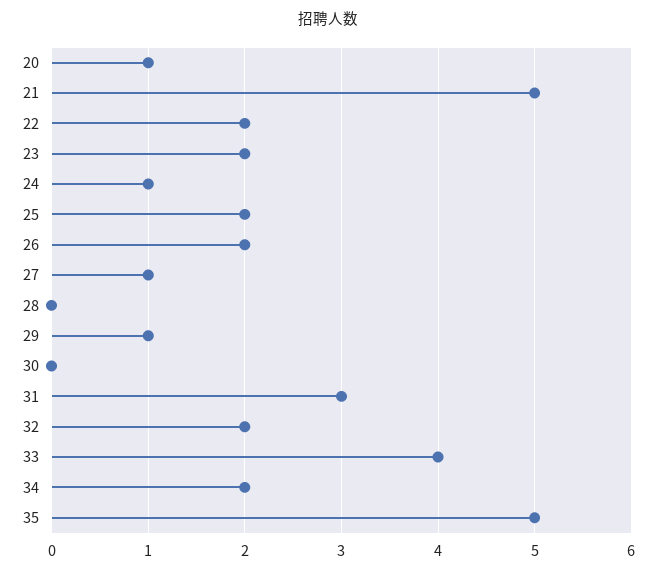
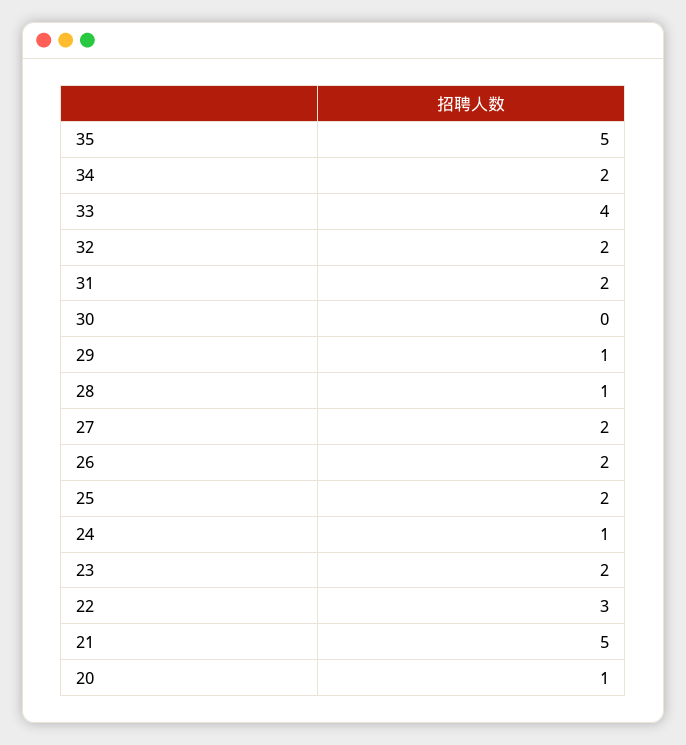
22: 2 -> 3
27: 1 -> 2
28: 0 -> 1
31: 3 -> 2

